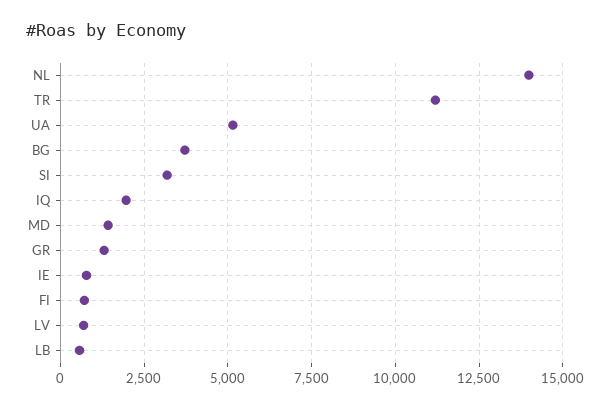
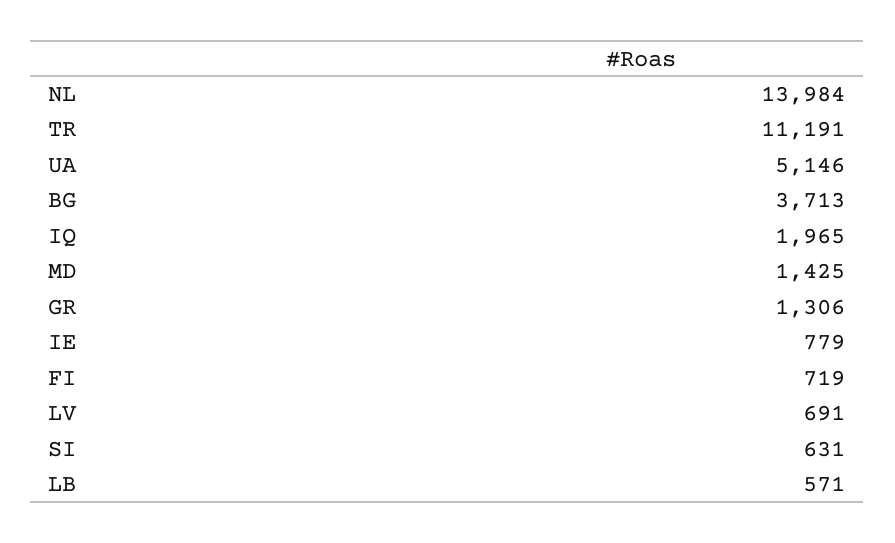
SI: 3250 -> 631

